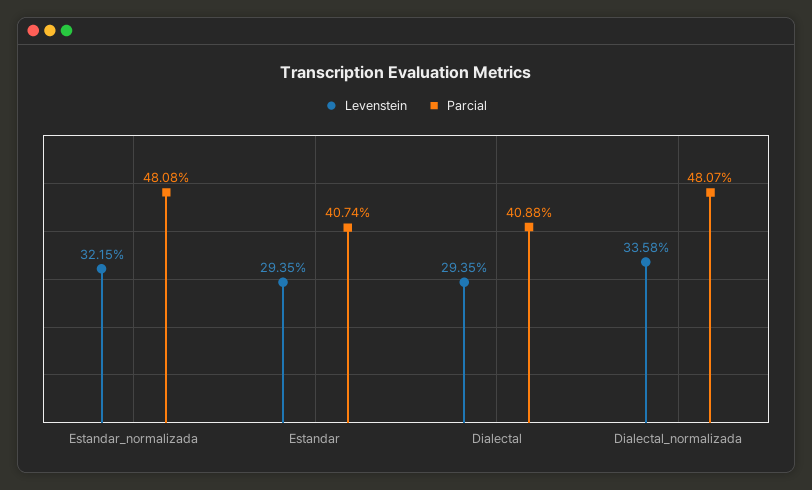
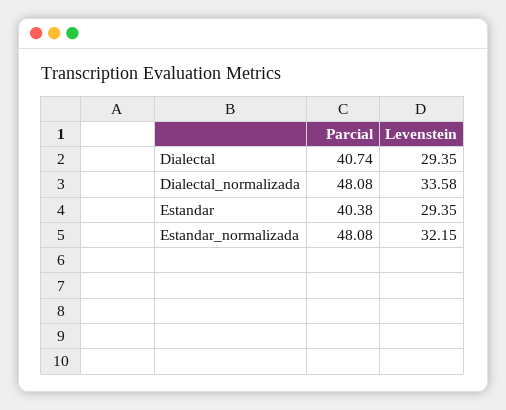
Parcial, Estandar: 40.74 -> 40.38
Parcial, Dialectal: 40.88 -> 40.74
Parcial, Dialectal_normalizada: 48.07 -> 48.08

